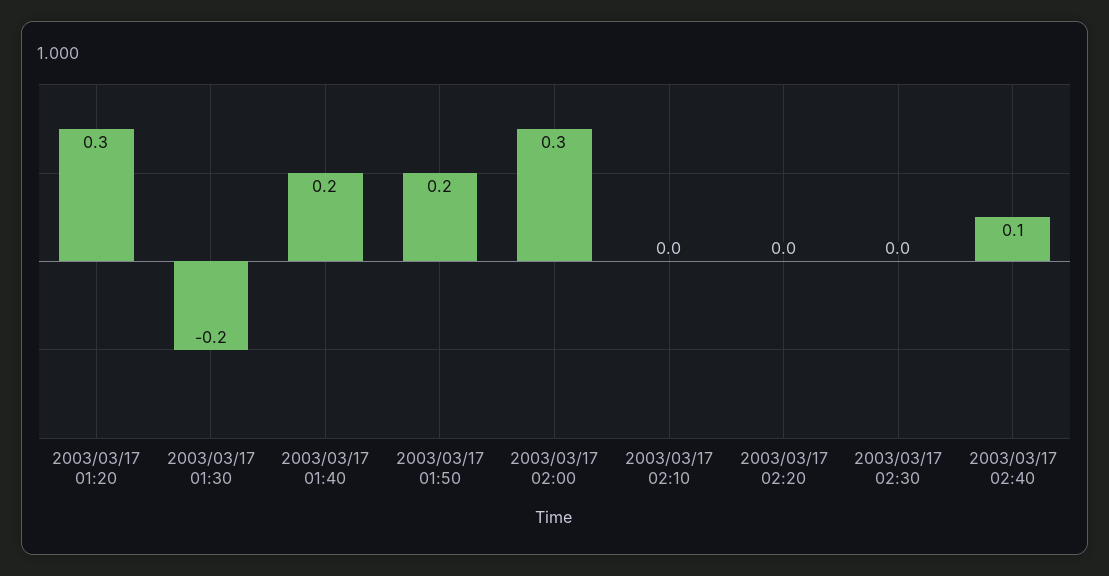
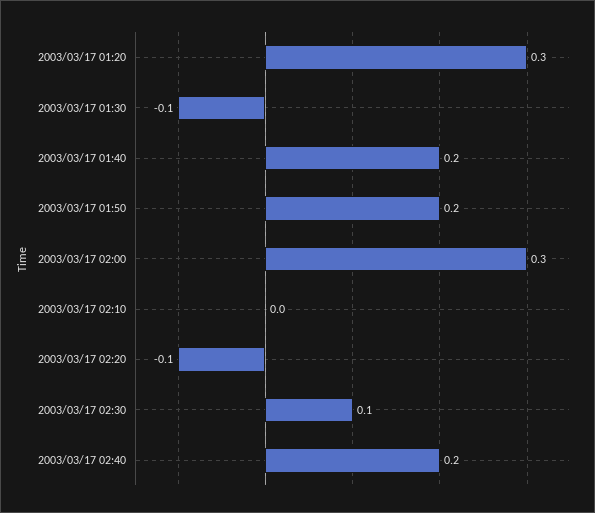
2003/03/17 01:30: -0.2 -> -0.1
2003/03/17 02:20: 0 -> -0.1
2003/03/17 02:30: 0 -> 0.1
2003/03/17 02:40: 0.1 -> 0.2

